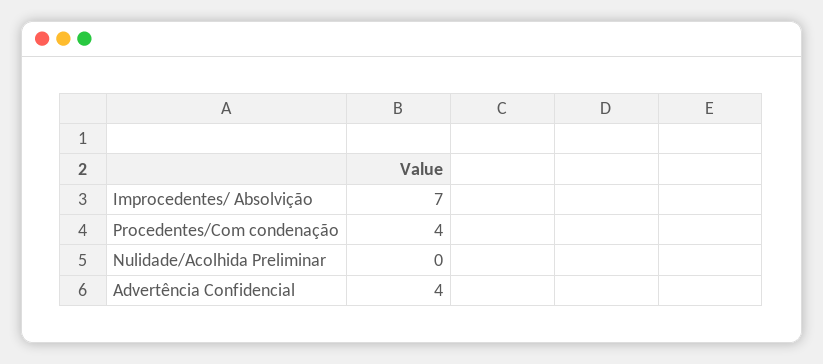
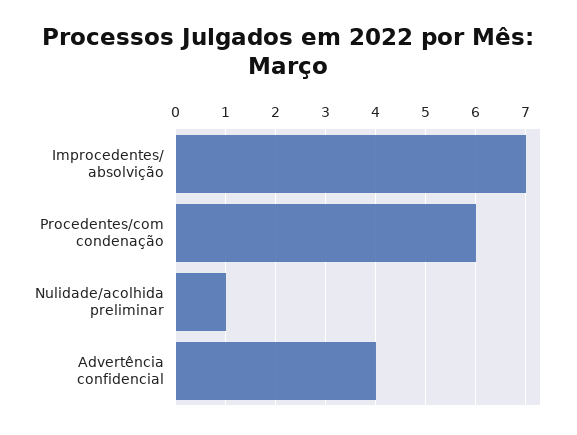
Procedentes/Com condenação: 4 -> 6
Nulidade/Acolhida Preliminar: 0 -> 1

